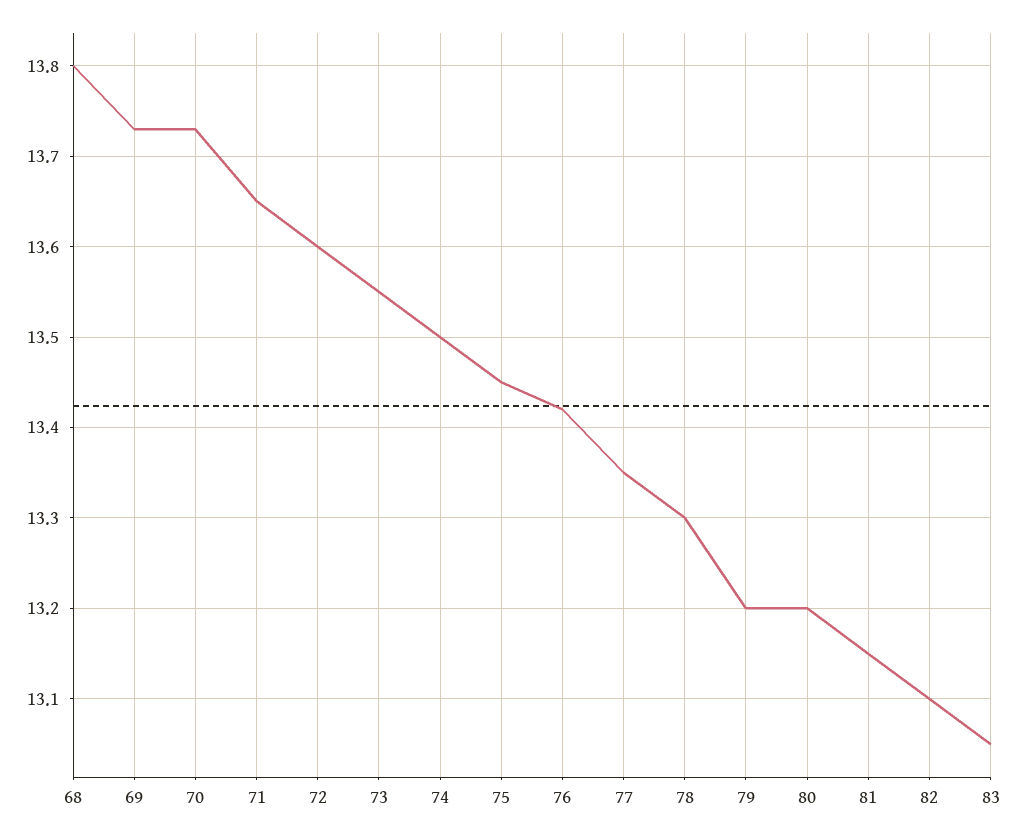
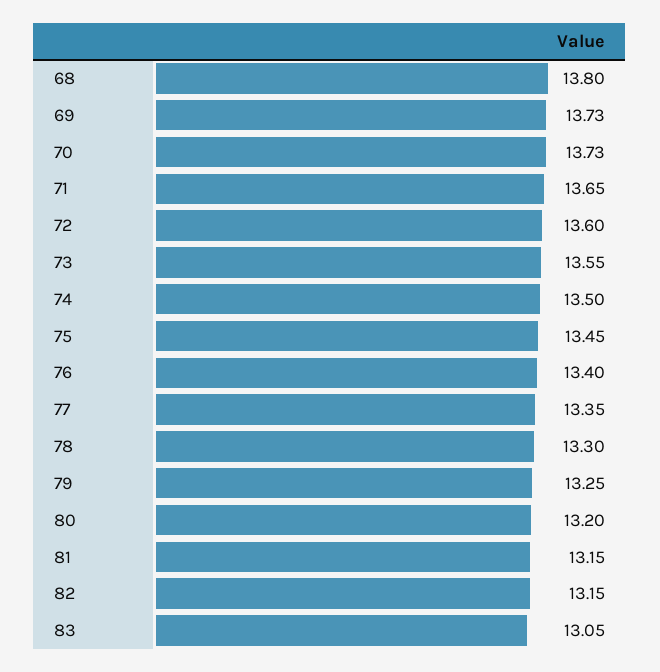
76: 13.42 -> 13.4
79: 13.2 -> 13.25
82: 13.1 -> 13.15

